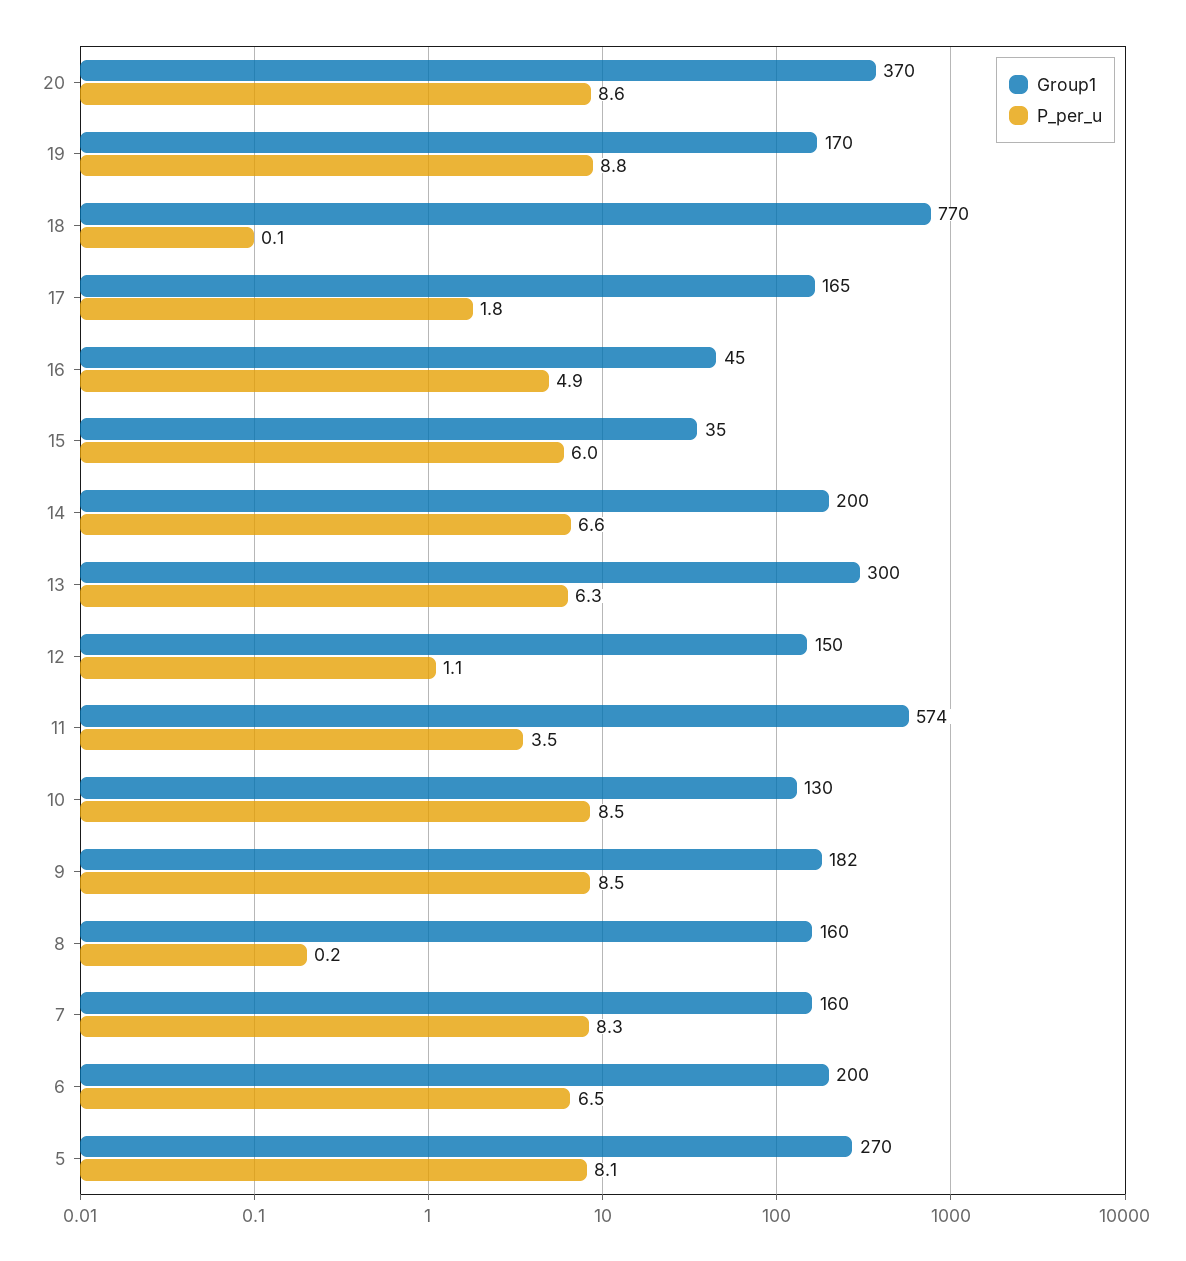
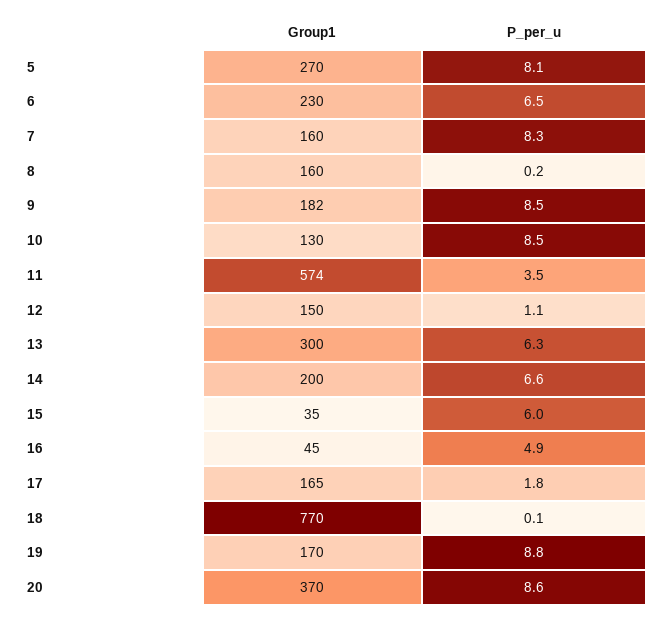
Group1, 6: 200 -> 230

